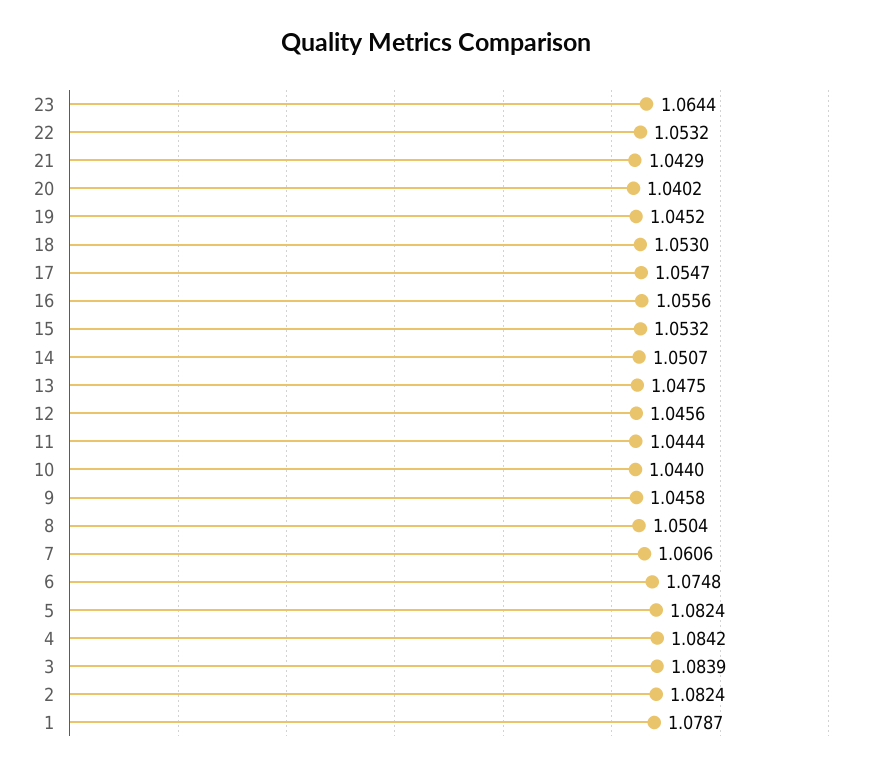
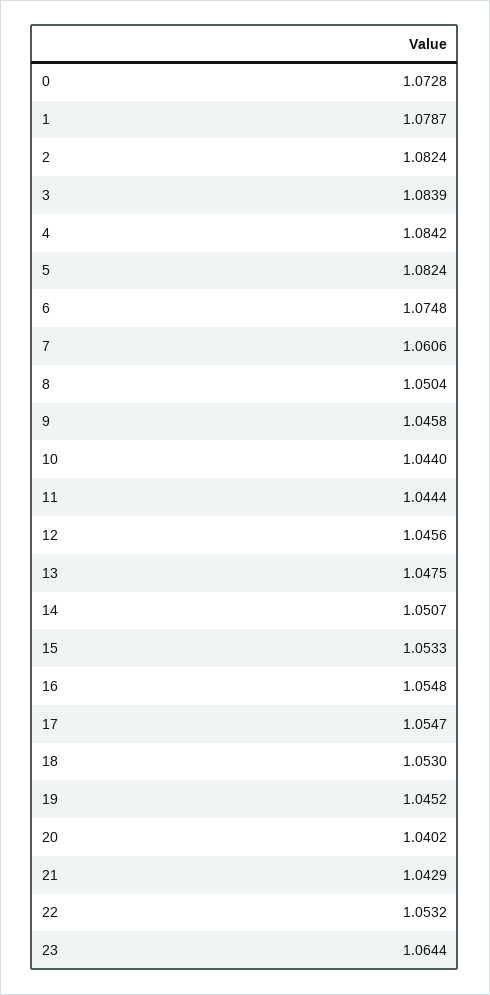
16: 1.0556 -> 1.0548
15: 1.0532 -> 1.0533
0: none -> 1.0728

